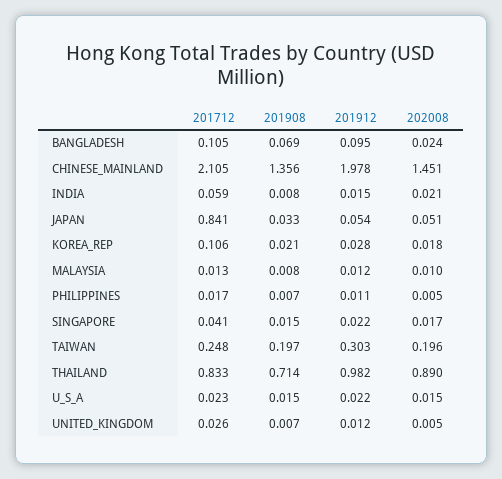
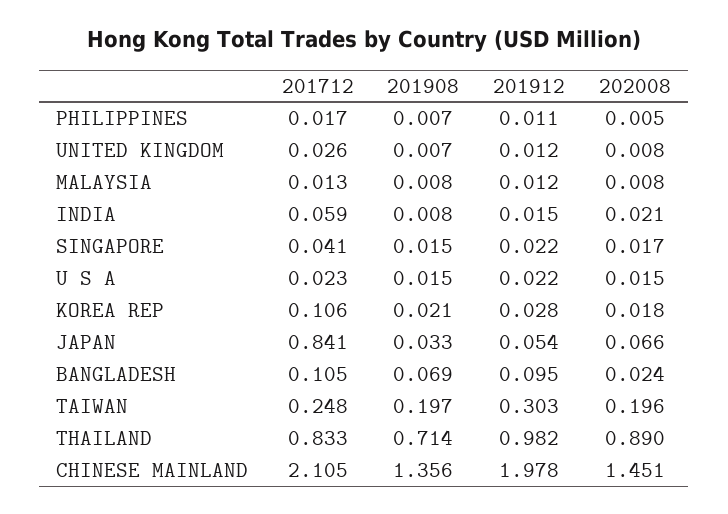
202008, JAPAN: 0.051 -> 0.066
202008, MALAYSIA: 0.01 -> 0.008
202008, UNITED_KINGDOM: 0.005 -> 0.008

